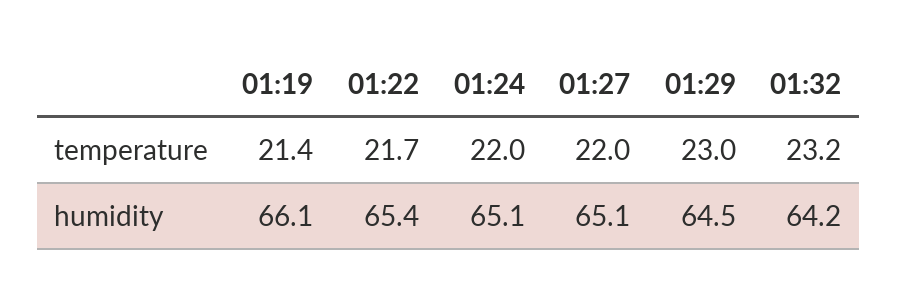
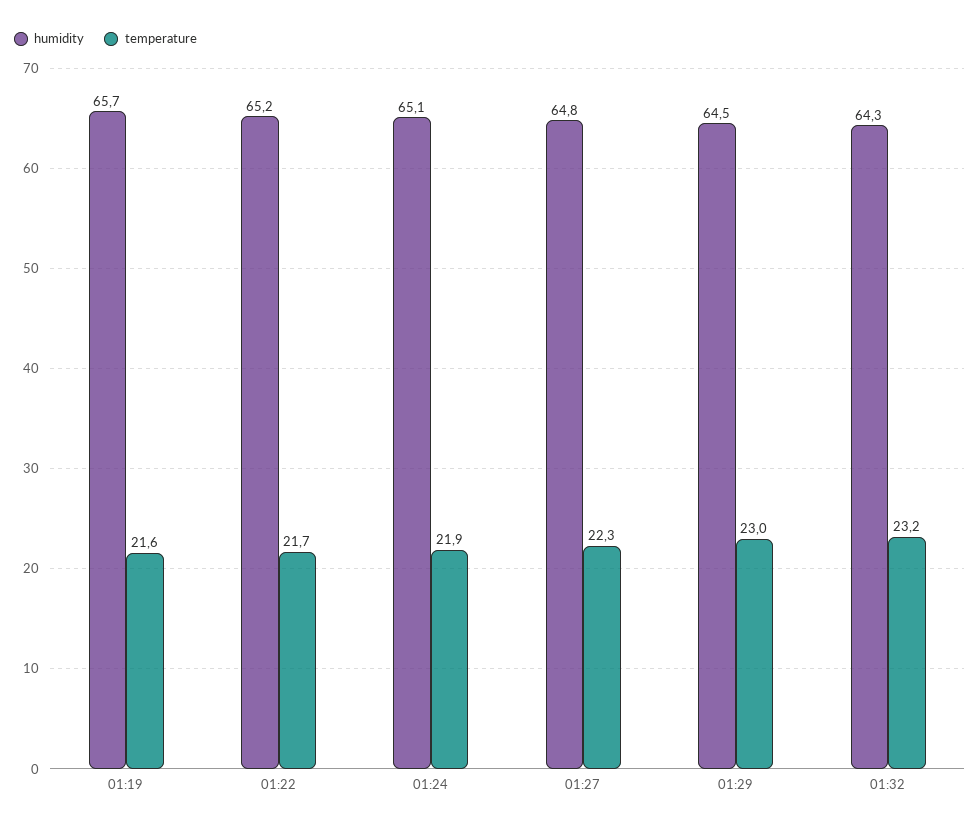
temperature, 01:19: 21.4 -> 21.6
temperature, 01:24: 22 -> 21.9
temperature, 01:27: 22 -> 22.3
humidity, 01:19: 66.1 -> 65.7
humidity, 01:22: 65.4 -> 65.2
humidity, 01:27: 65.1 -> 64.8
humidity, 01:32: 64.2 -> 64.3

